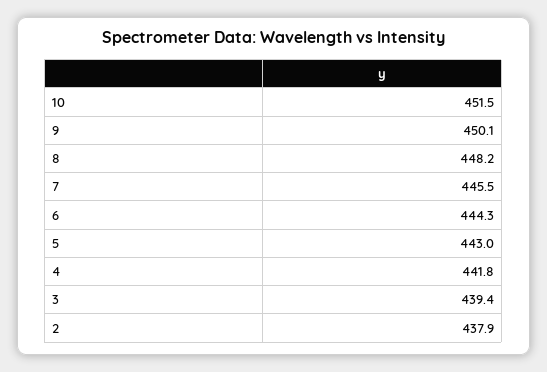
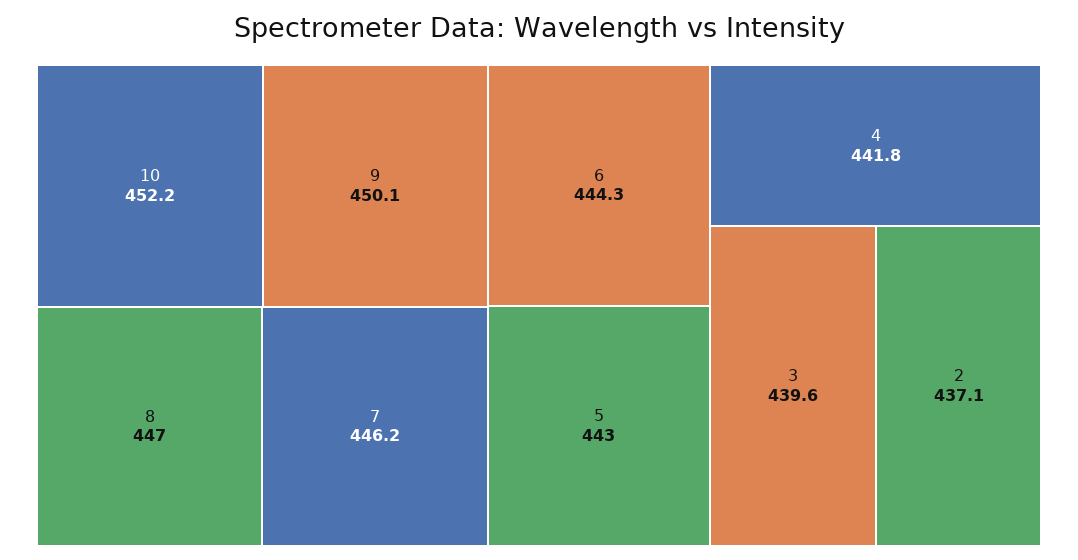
10: 451.5 -> 452.2
8: 448.2 -> 447
7: 445.5 -> 446.2
3: 439.4 -> 439.6
2: 437.9 -> 437.1

